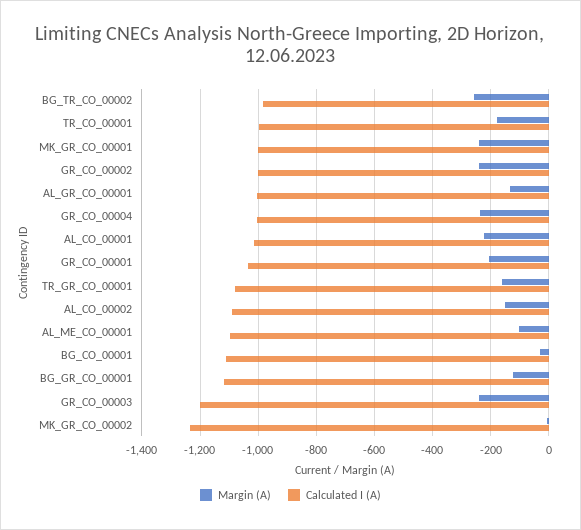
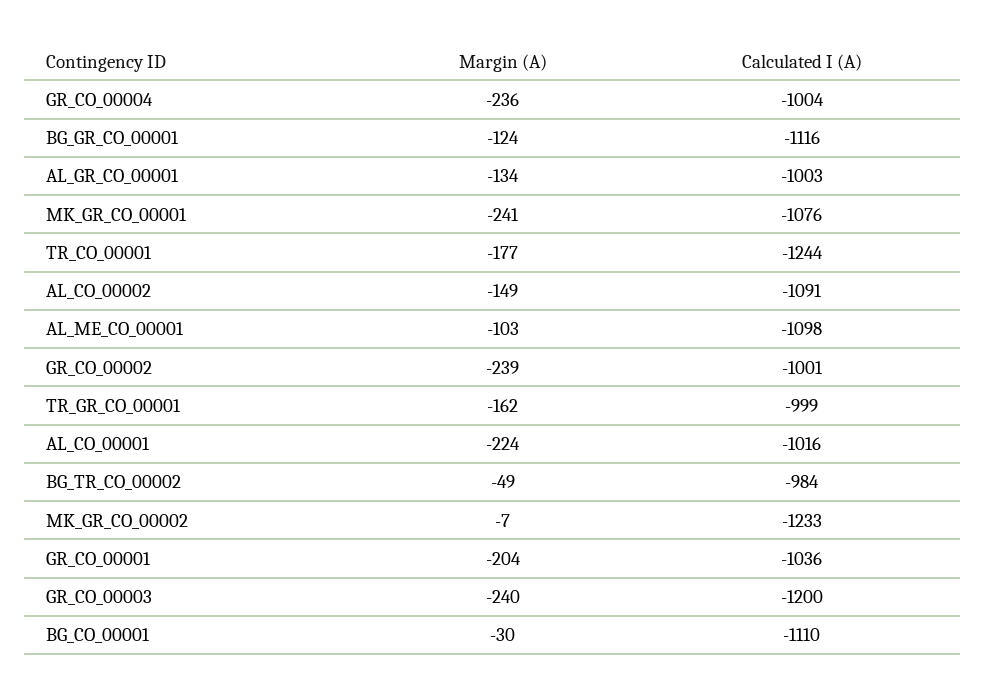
Margin (A), BG_TR_CO_00002: -250 -> -49
Calculated I (A), TR_CO_00001: -1000 -> -1244
Calculated I (A), MK_GR_CO_00001: -1000 -> -1076
Calculated I (A), TR_GR_CO_00001: -1075 -> -999

